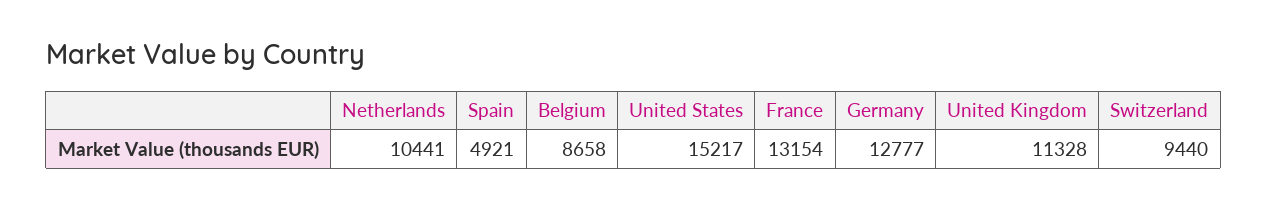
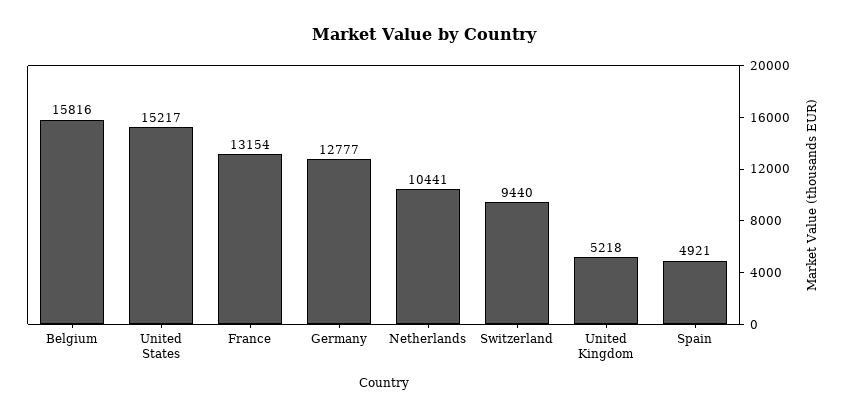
Belgium: 8658 -> 15816
United Kingdom: 11328 -> 5218

